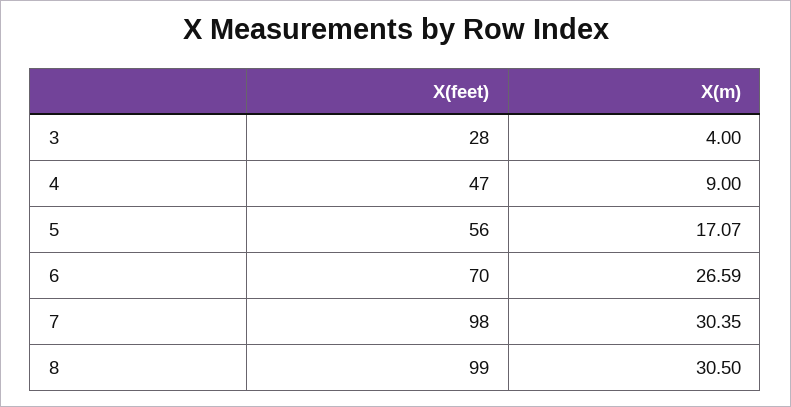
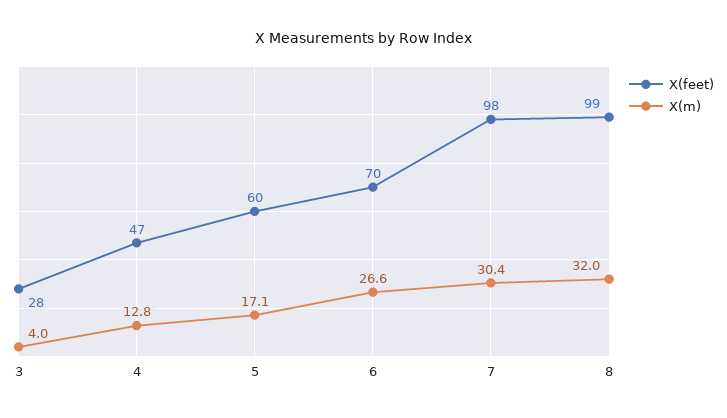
X(m), 4: 9 -> 12.8
X(feet), 5: 56 -> 60
X(m), 8: 30.5 -> 32

